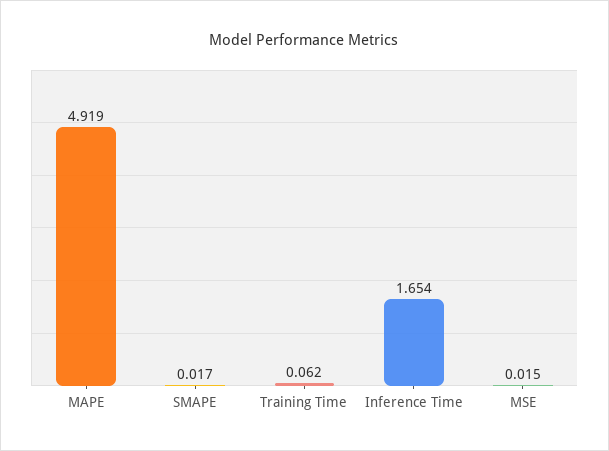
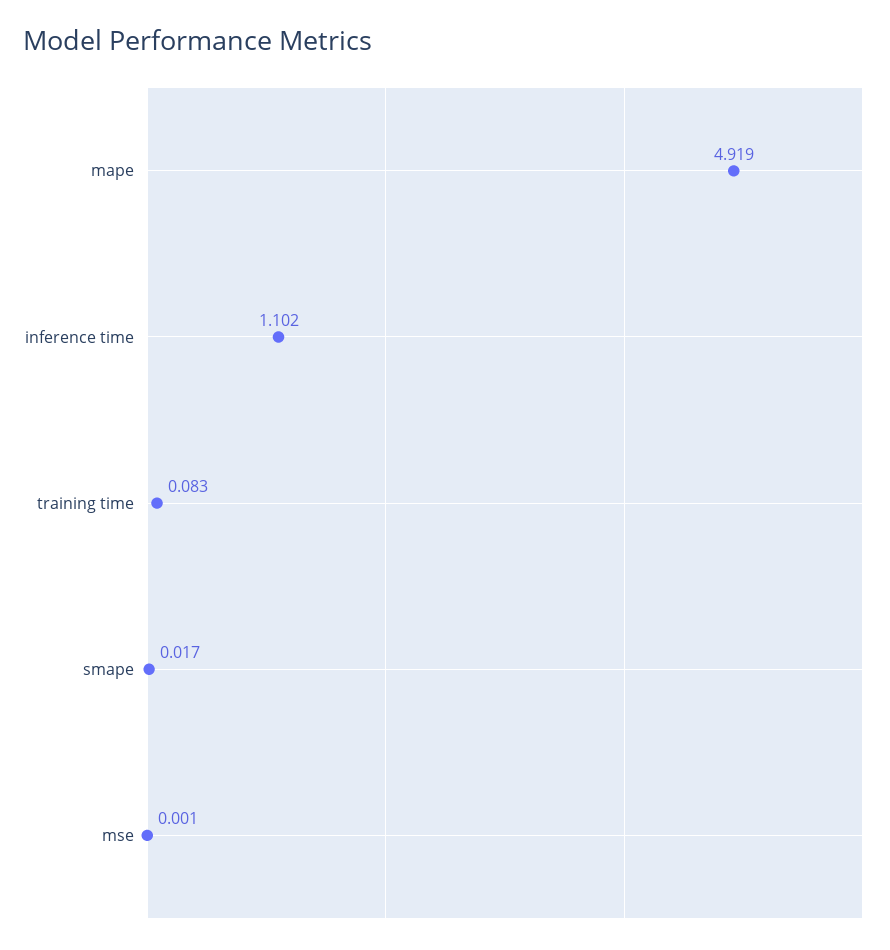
Training Time: 0.062 -> 0.083
Inference Time: 1.654 -> 1.102
MSE: 0.015 -> 0.001

